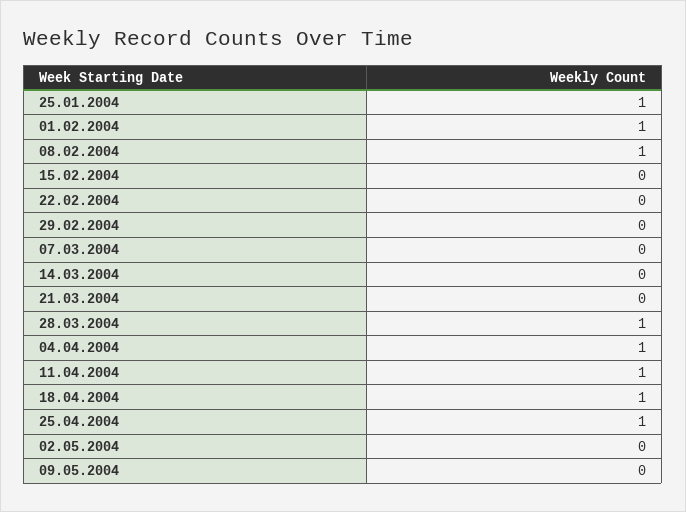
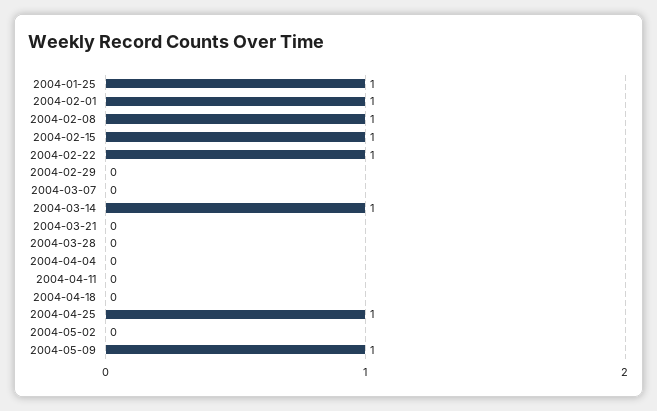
15.02.2004: 0 -> 1
22.02.2004: 0 -> 1
14.03.2004: 0 -> 1
28.03.2004: 1 -> 0
04.04.2004: 1 -> 0
11.04.2004: 1 -> 0
18.04.2004: 1 -> 0
09.05.2004: 0 -> 1

